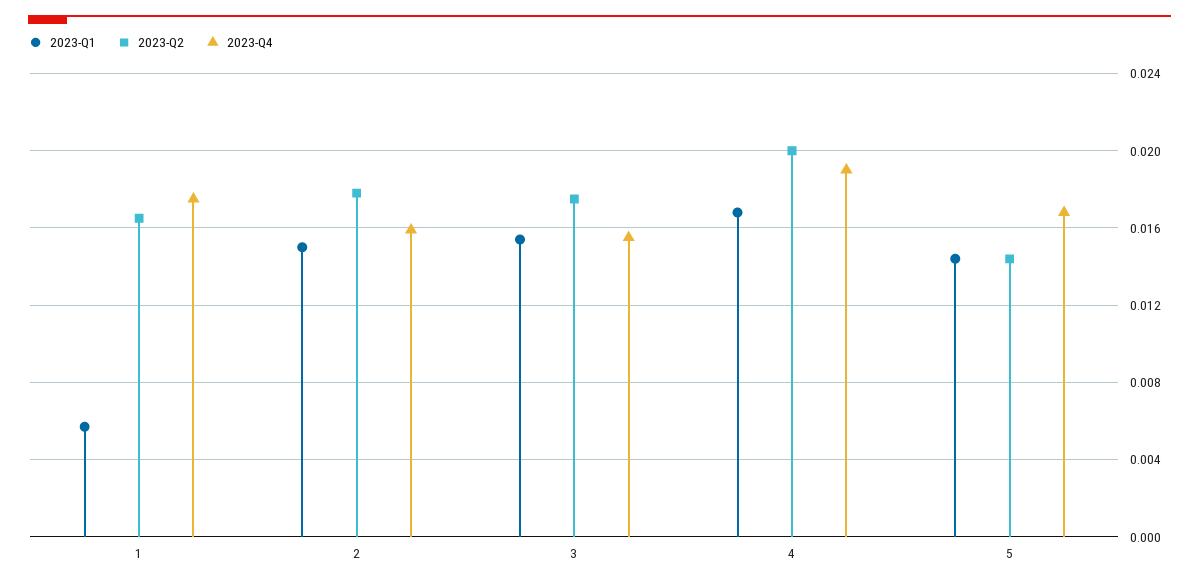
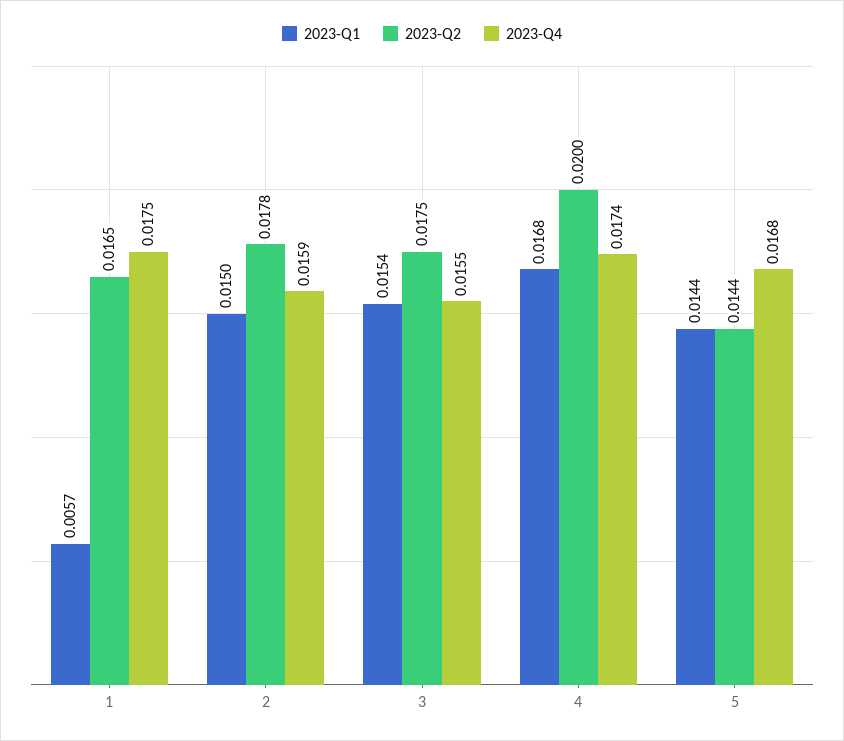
2023-Q4, 4: 0.019 -> 0.0174

